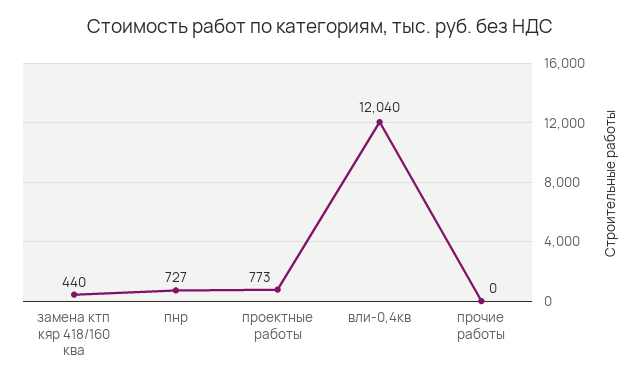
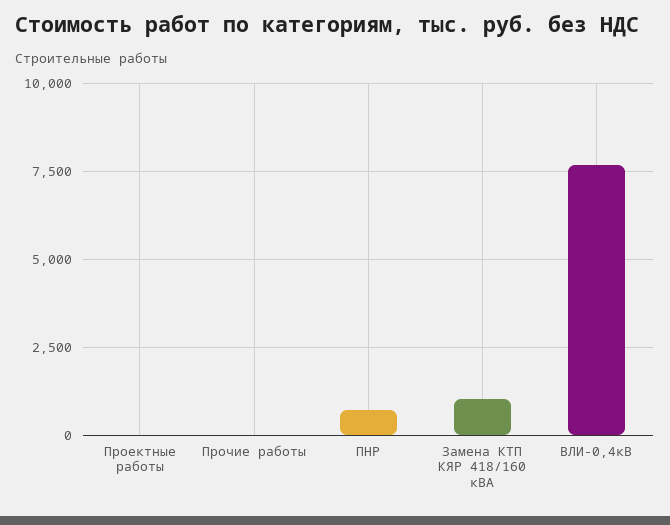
замена ктп кяр 418/160 ква: 440 -> 1000
проектные работы: 773 -> 0
вли-0,4кв: 12040 -> 7750

